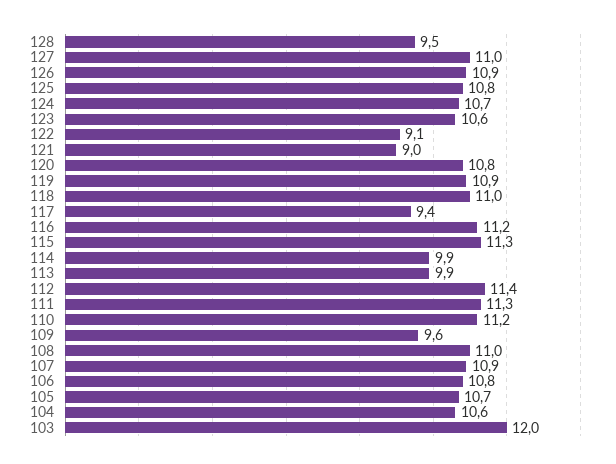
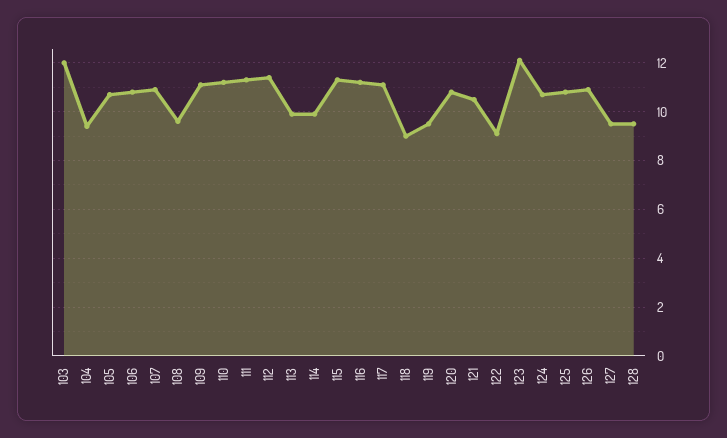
127: 11 -> 9.5
123: 10.6 -> 12
121: 9 -> 10.5
119: 10.9 -> 9.5
118: 11 -> 9
117: 9.4 -> 11
109: 9.6 -> 11
108: 11 -> 9.5
104: 10.6 -> 9.5

